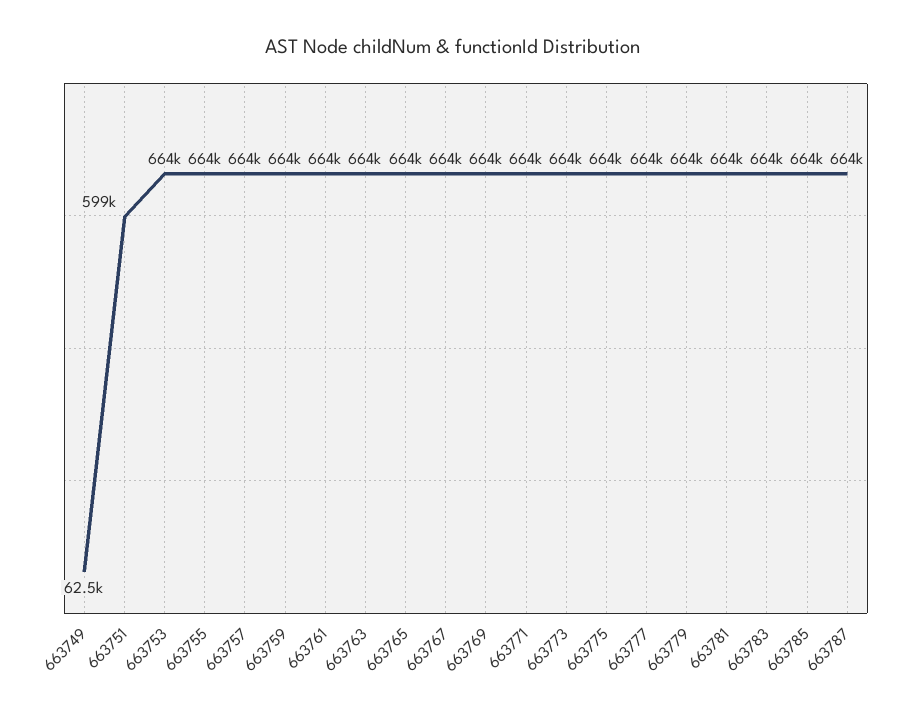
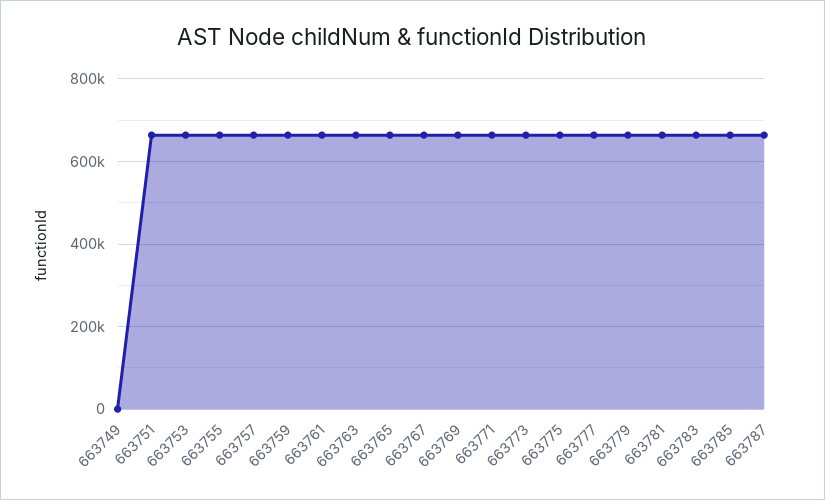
663749: 62500 -> 0
663751: 599000 -> 660000

